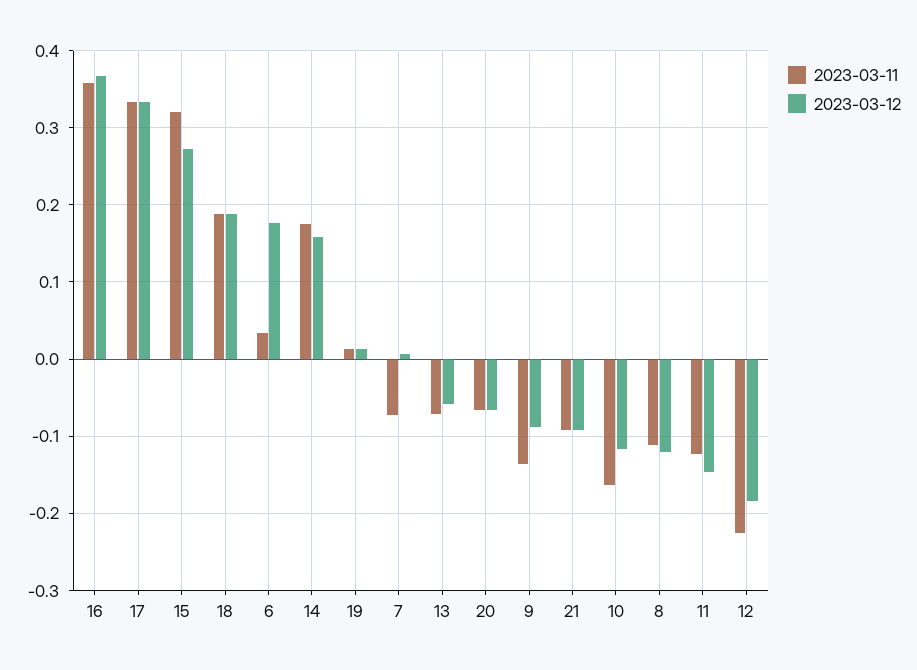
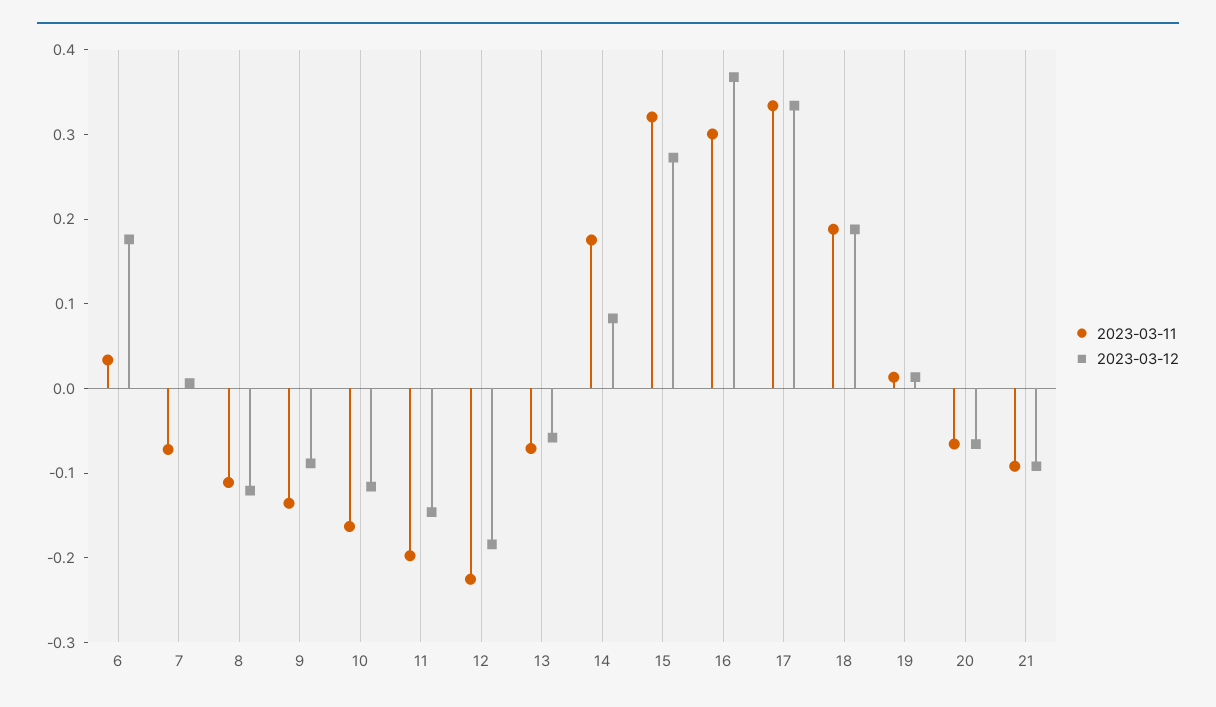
2023-03-11, 16: 0.36 -> 0.3
2023-03-12, 14: 0.16 -> 0.08
2023-03-11, 11: -0.12 -> -0.2

